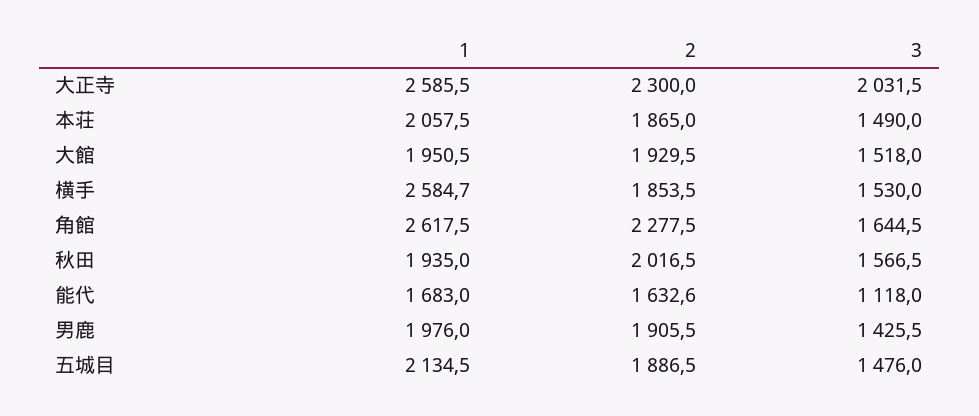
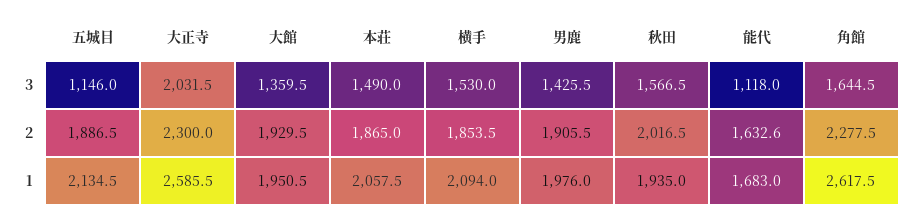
3, 大館: 1518 -> 1359.5
1, 横手: 2584.7 -> 2094
3, 五城目: 1476 -> 1146

